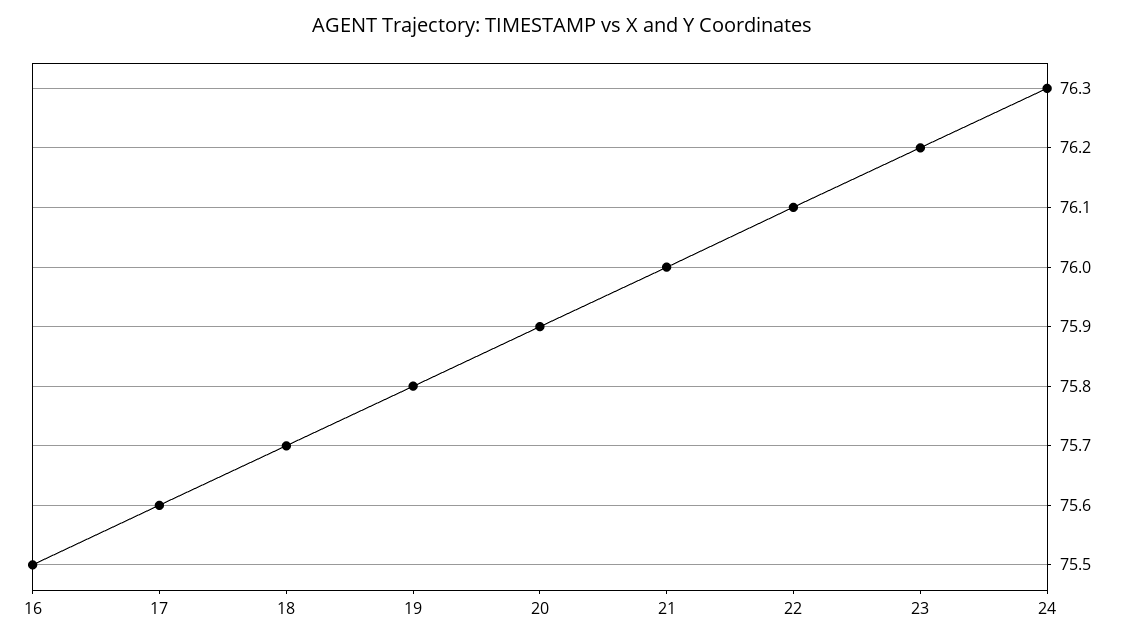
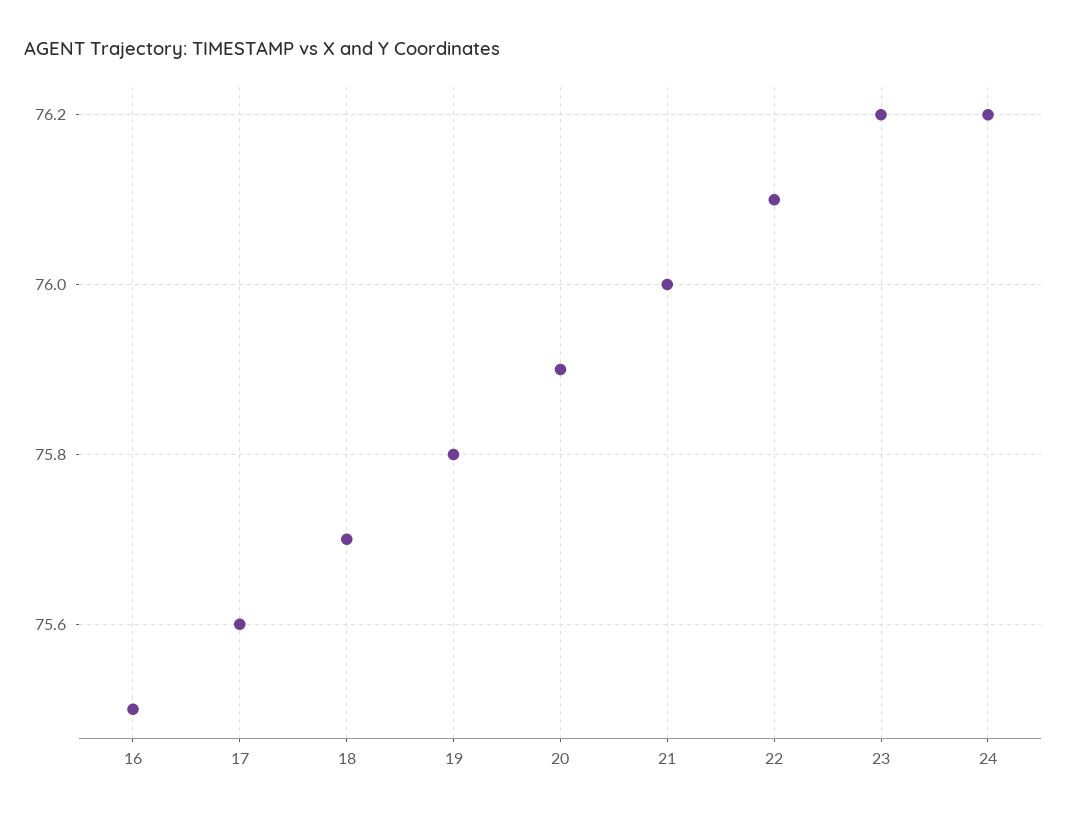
24: 76.3 -> 76.2

